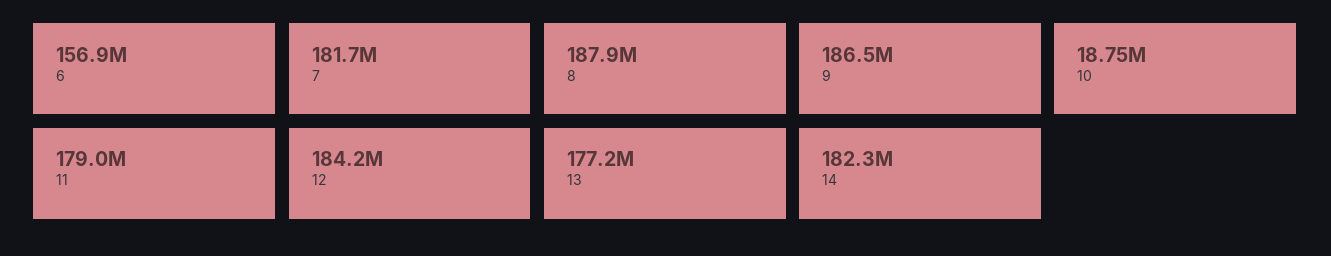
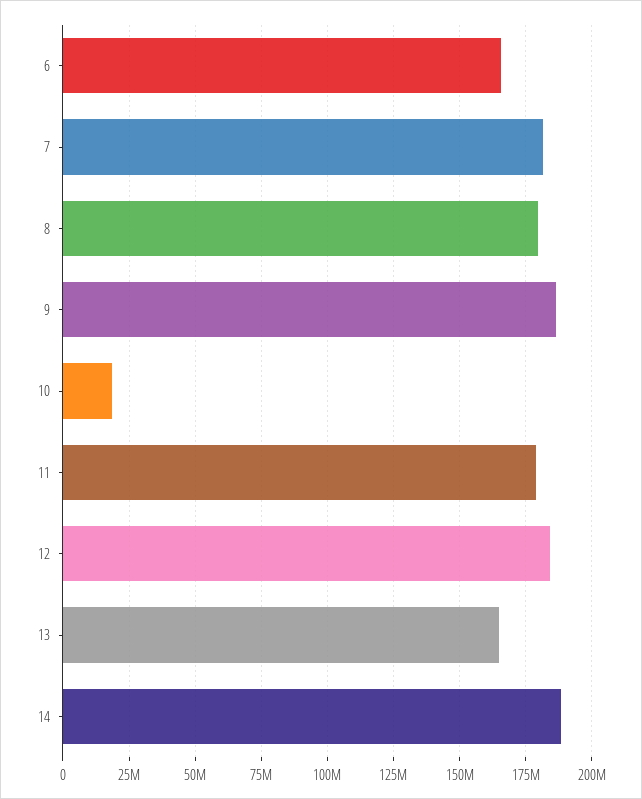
6: 156900000 -> 165000000
8: 187900000 -> 180000000
13: 177200000 -> 165000000
14: 182300000 -> 187500000

